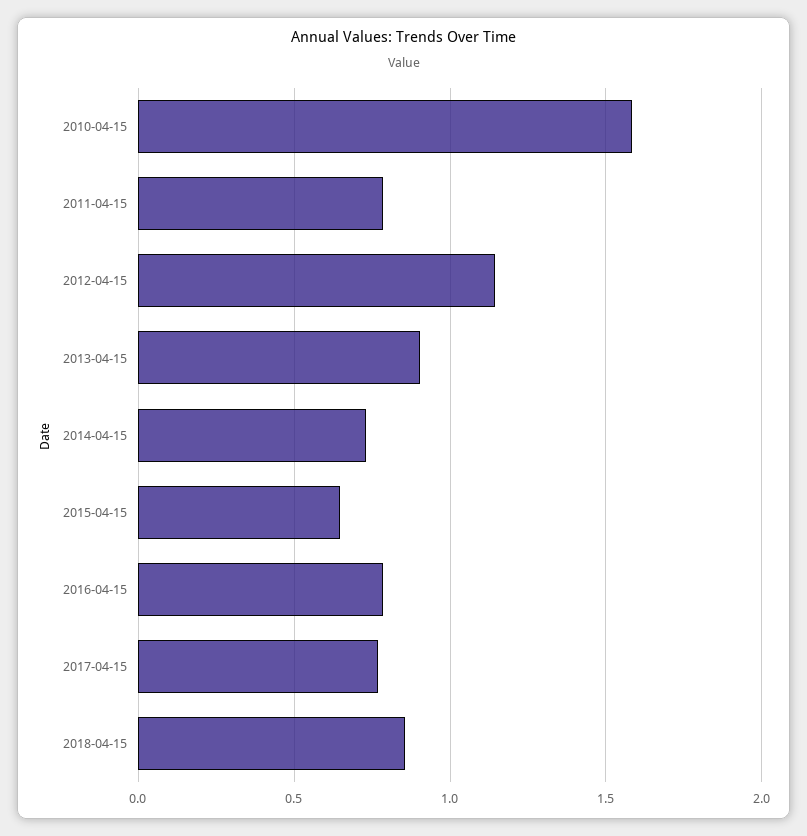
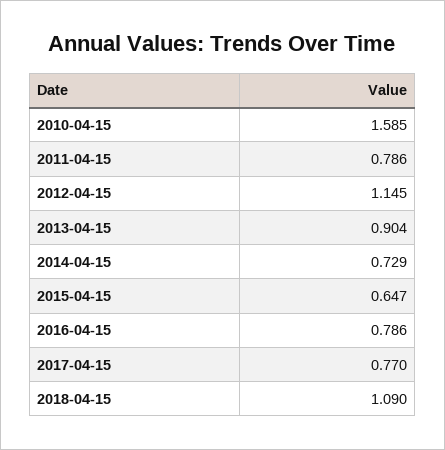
2018-04-15: 0.85 -> 1.09

